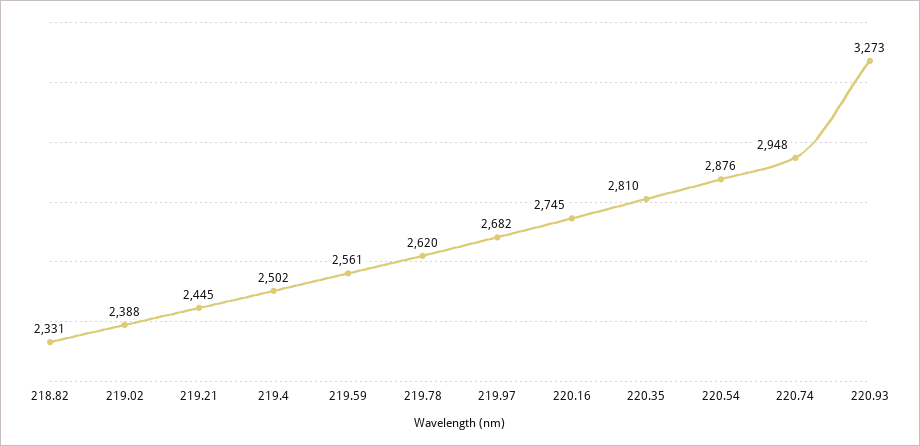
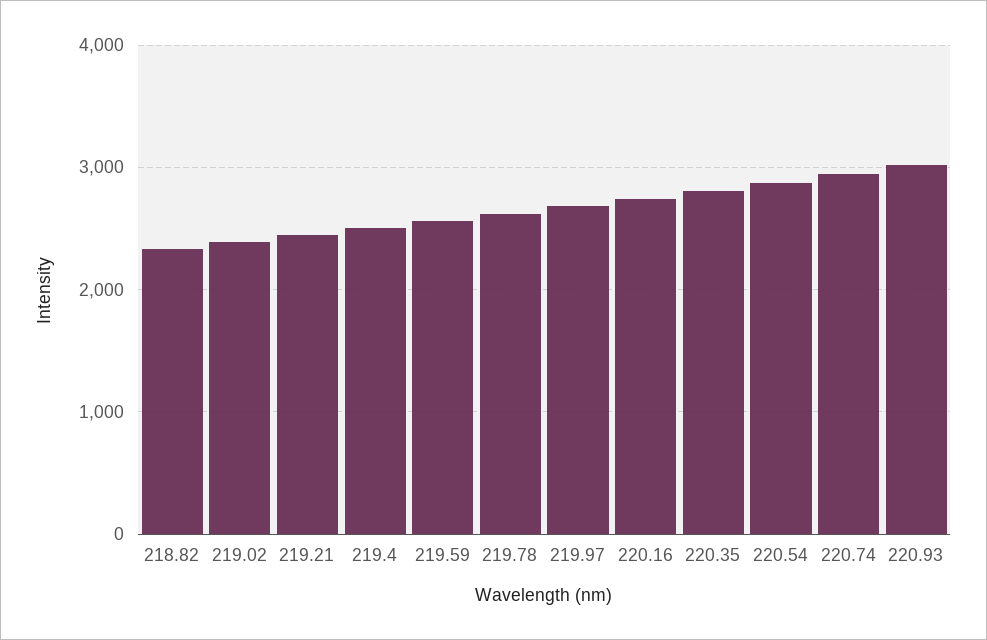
220.93: 3273 -> 3000

